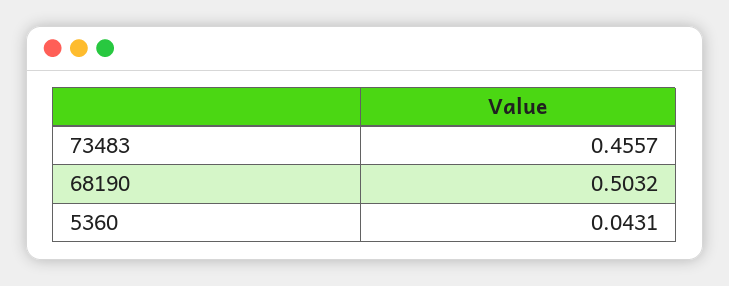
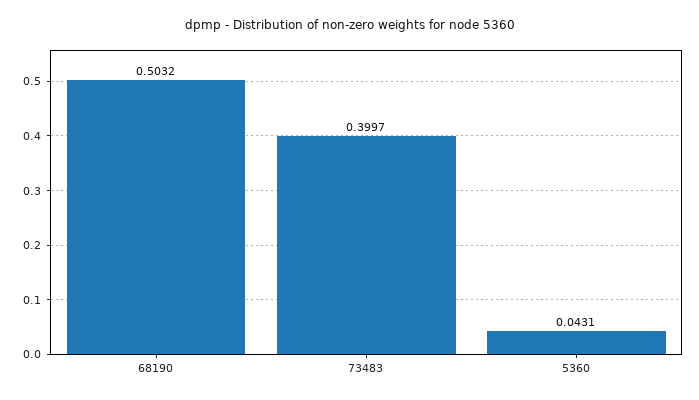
73483: 0.4557 -> 0.3997

